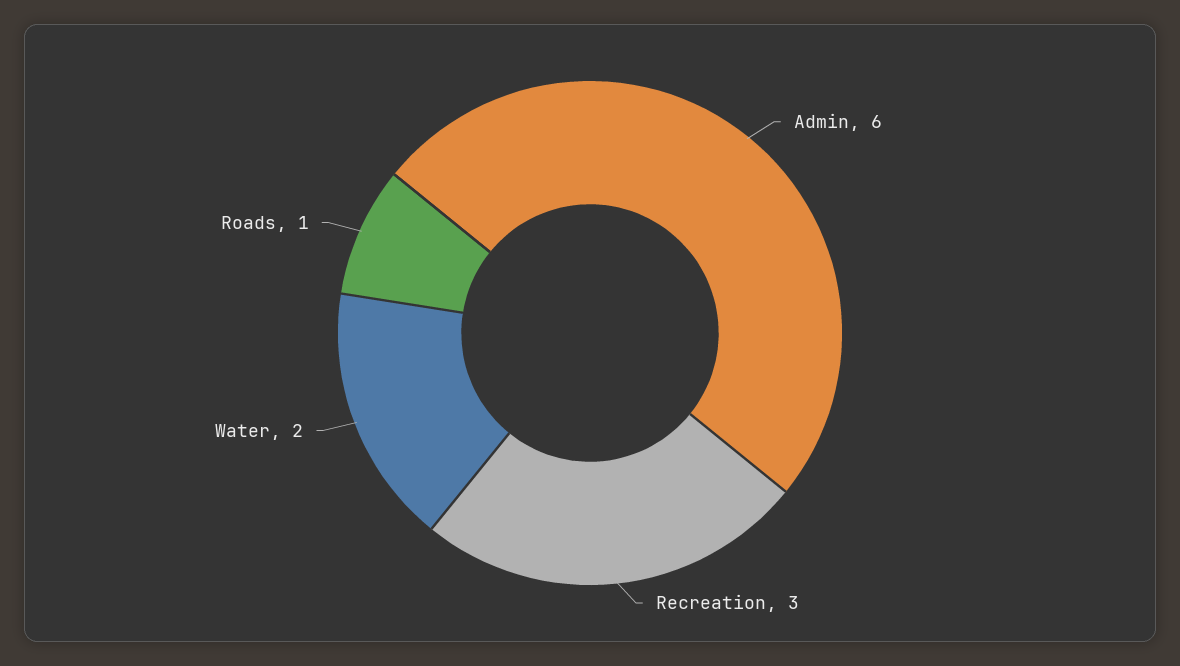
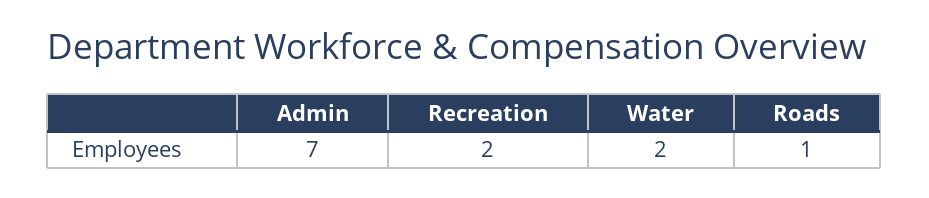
Admin: 6 -> 7
Recreation: 3 -> 2

